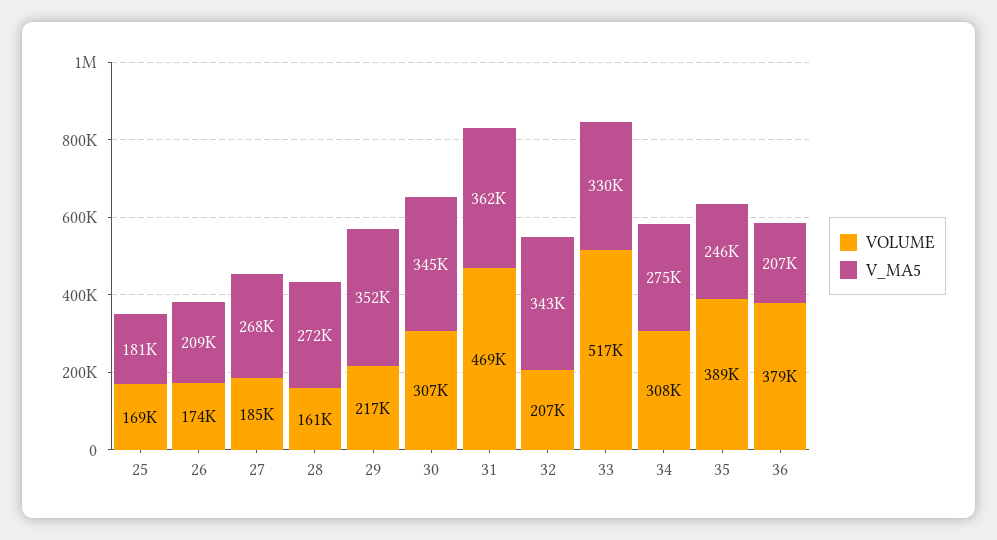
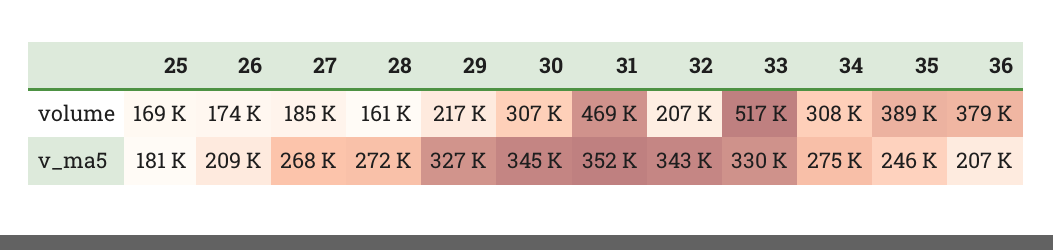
V_MA5, 29: 352000 -> 327000
V_MA5, 31: 362000 -> 352000

